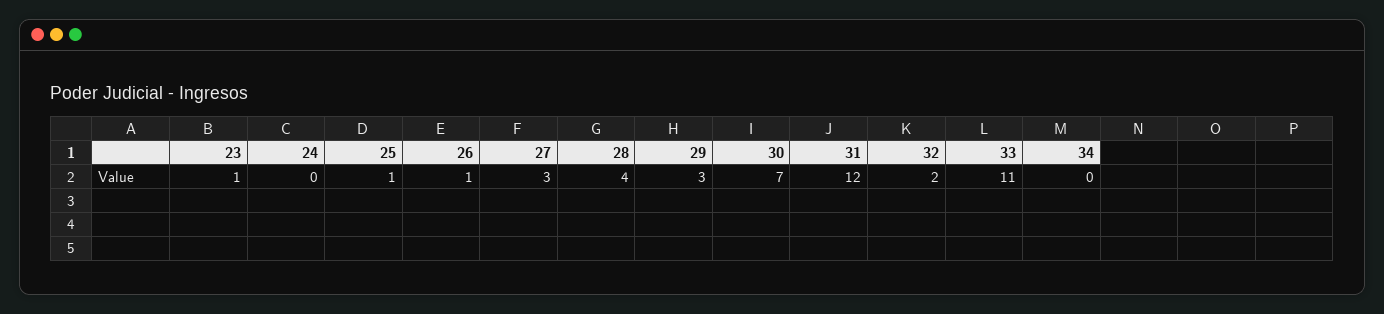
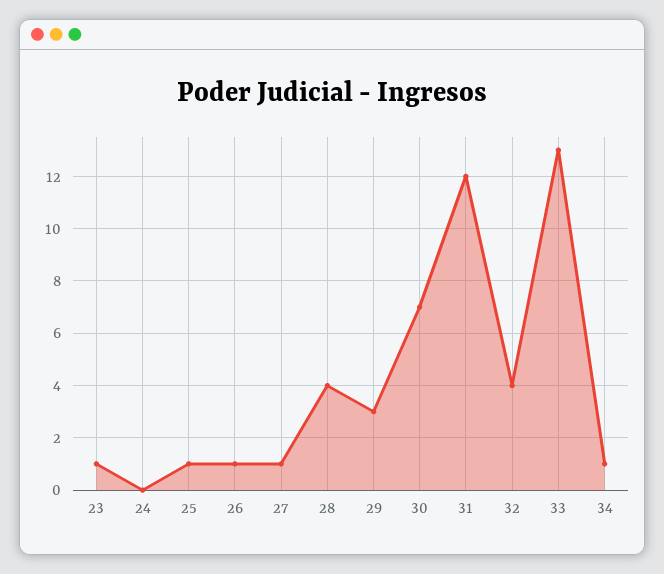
27: 3 -> 1
32: 2 -> 4
33: 11 -> 13
34: 0 -> 1

